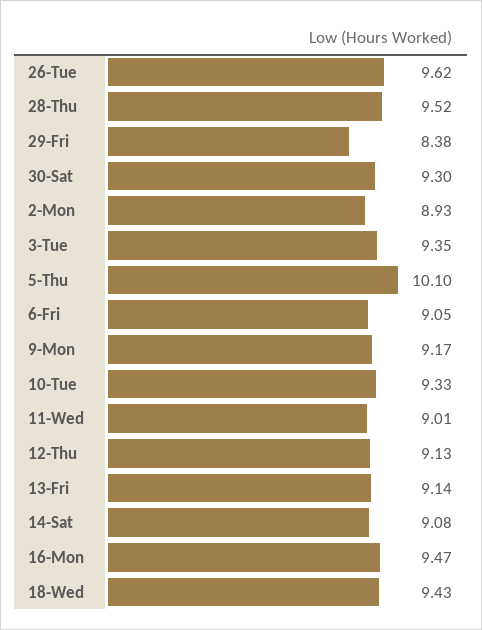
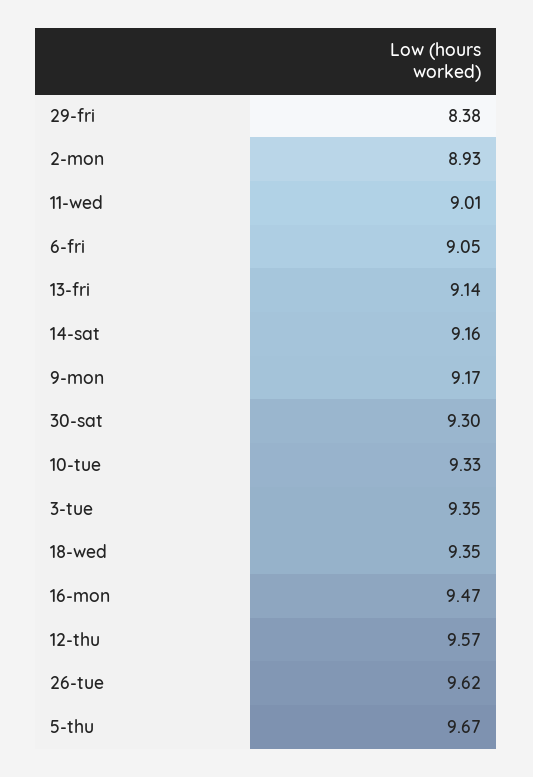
28-Thu: 9.52 -> none
5-Thu: 10.1 -> 9.67
12-Thu: 9.13 -> 9.57
14-Sat: 9.08 -> 9.16
18-Wed: 9.43 -> 9.35

